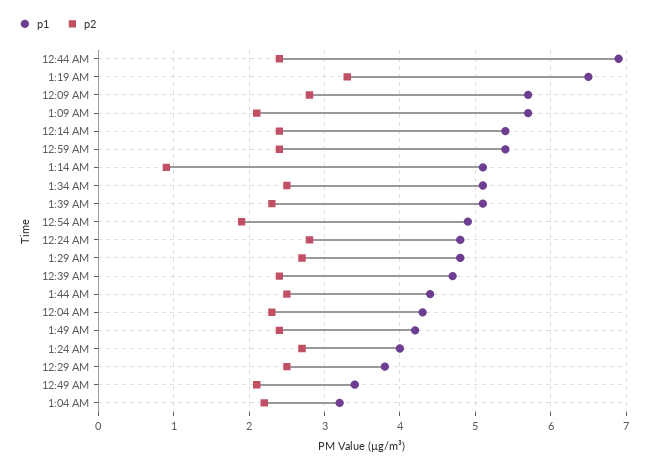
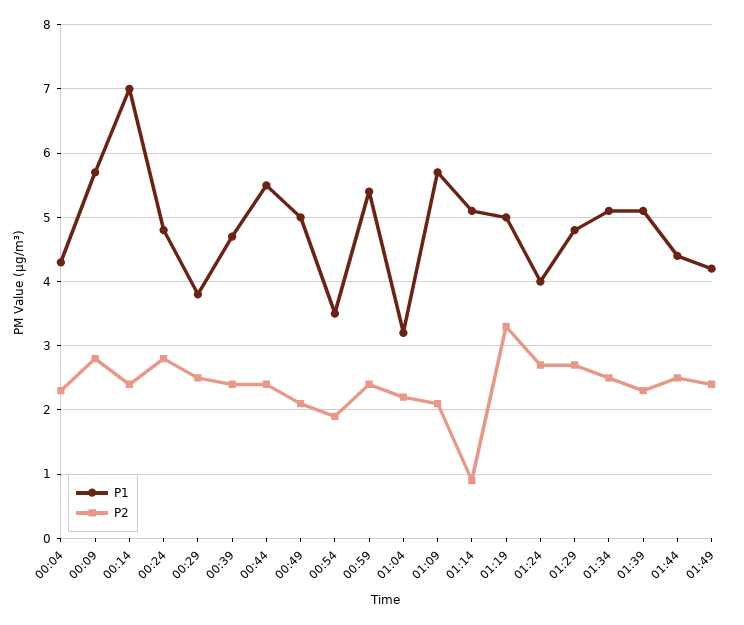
p1, 12:44 AM: 6.9 -> 5.5
p1, 1:19 AM: 6.5 -> 5
p1, 12:14 AM: 5.4 -> 7
p1, 12:54 AM: 4.9 -> 3.5
p1, 12:49 AM: 3.4 -> 5

